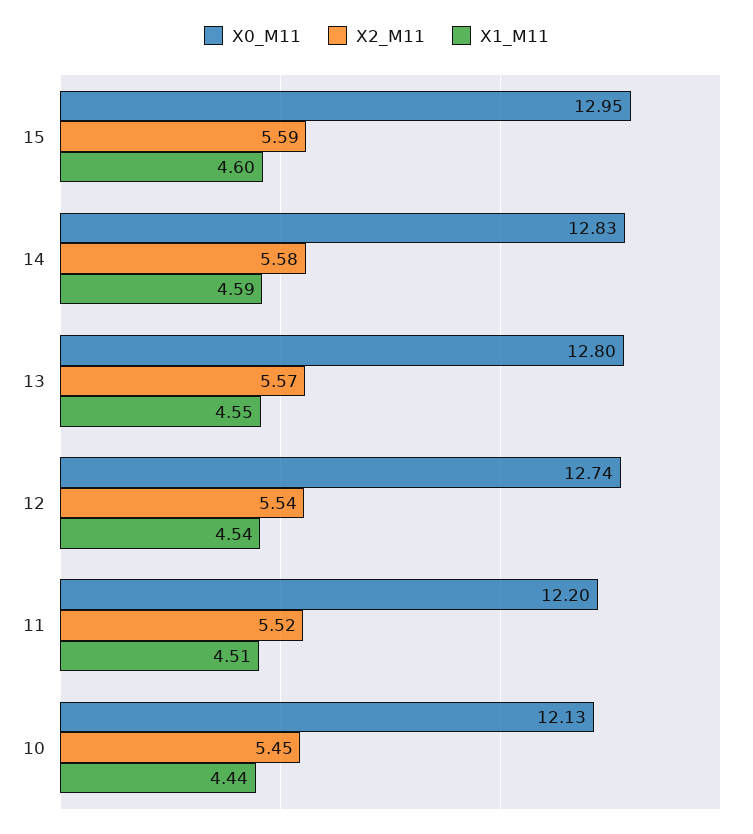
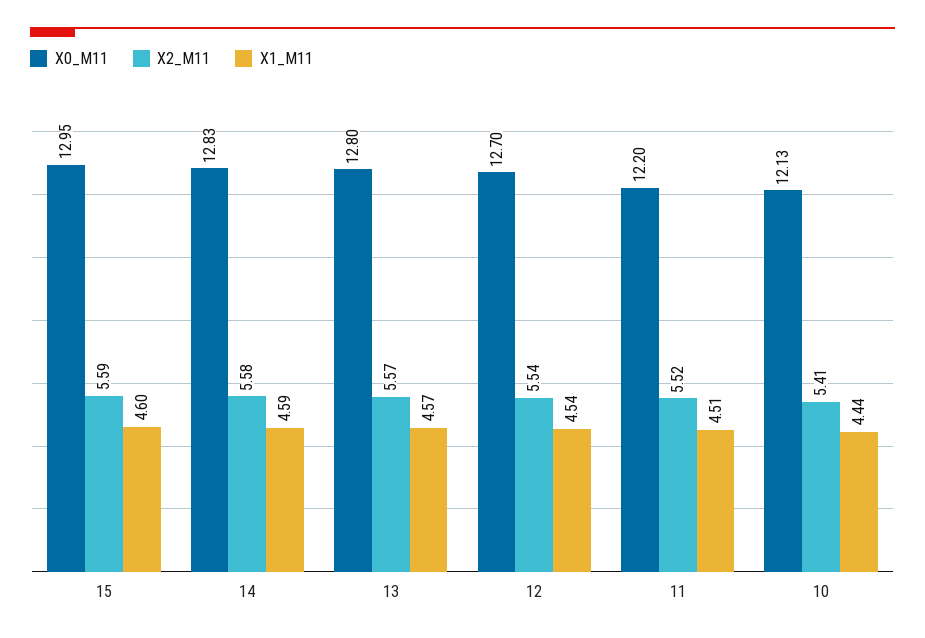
X1_M11, 13: 4.55 -> 4.57
X0_M11, 12: 12.74 -> 12.7
X2_M11, 10: 5.45 -> 5.41

